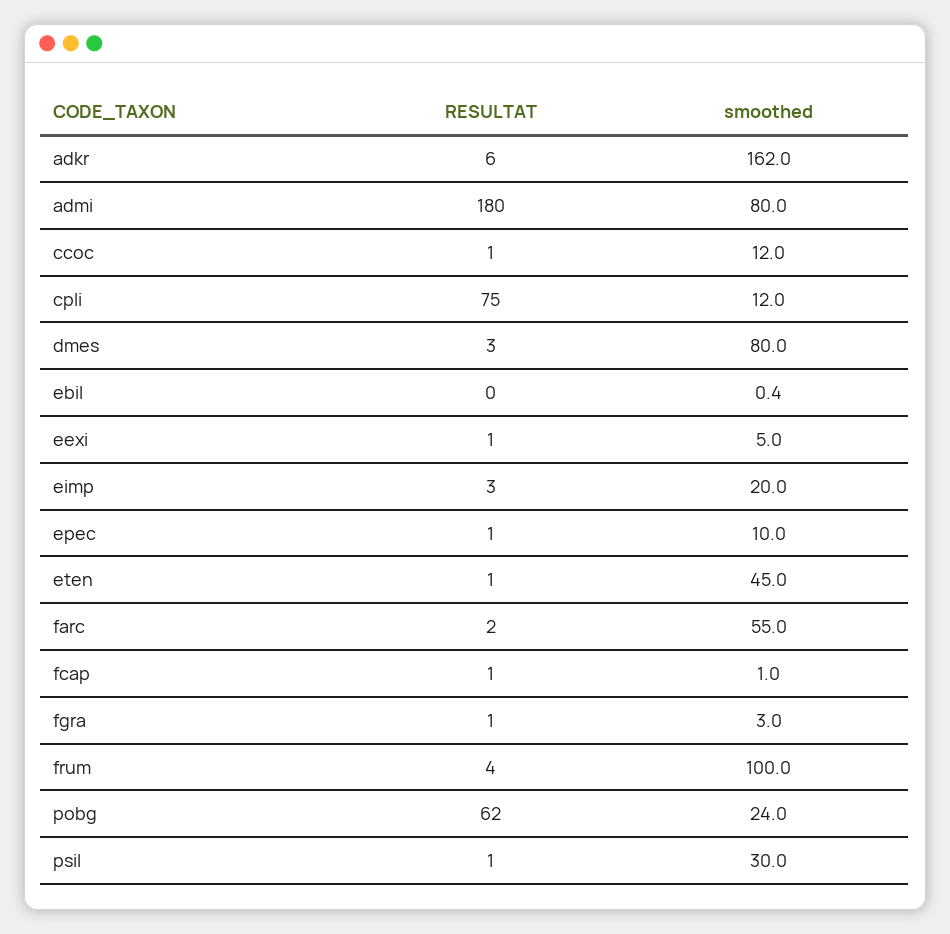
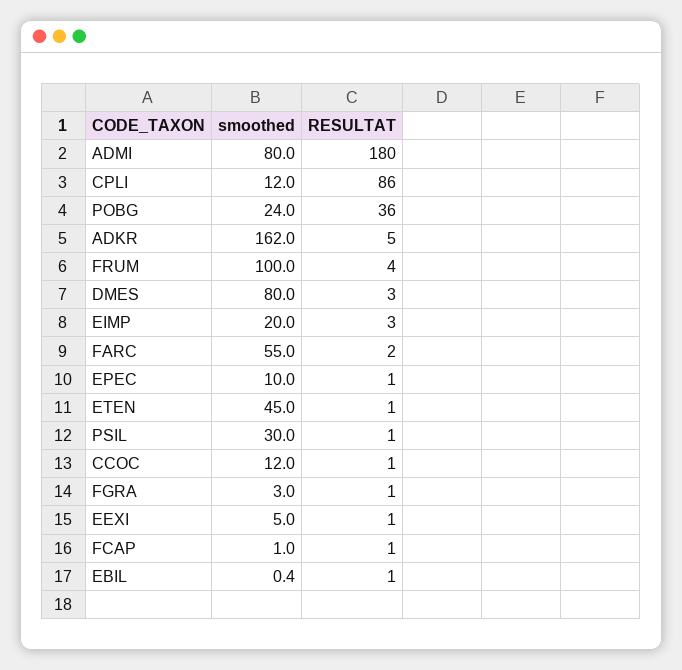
RESULTAT, adkr: 6 -> 5
RESULTAT, cpli: 75 -> 86
RESULTAT, ebil: 0 -> 1
RESULTAT, pobg: 62 -> 36

